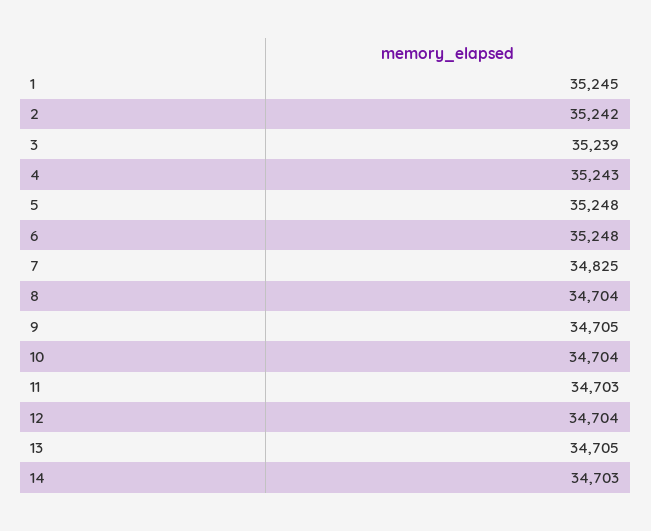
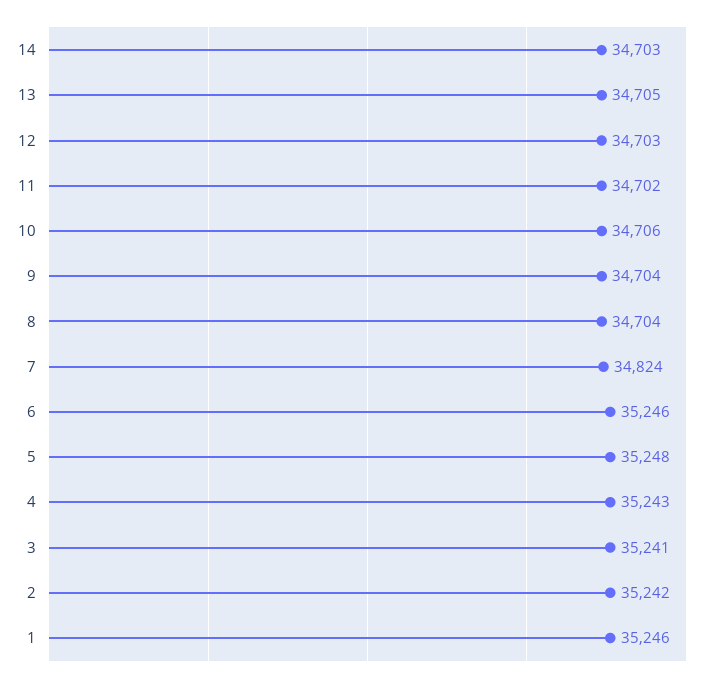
1: 35245 -> 35246
3: 35239 -> 35241
6: 35248 -> 35246
7: 34825 -> 34824
9: 34705 -> 34704
10: 34704 -> 34706
11: 34703 -> 34702
12: 34704 -> 34703

